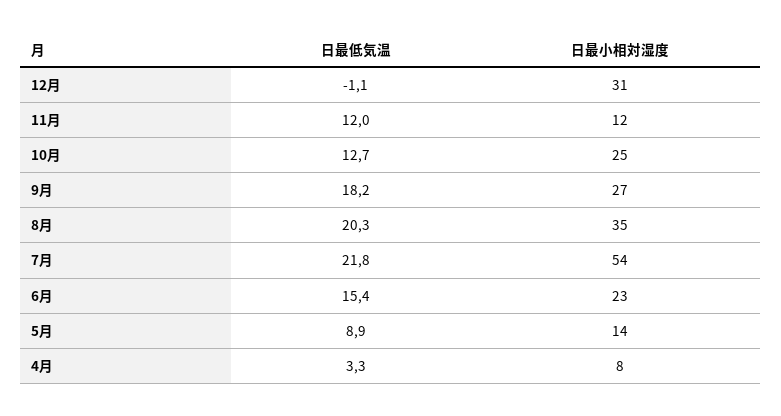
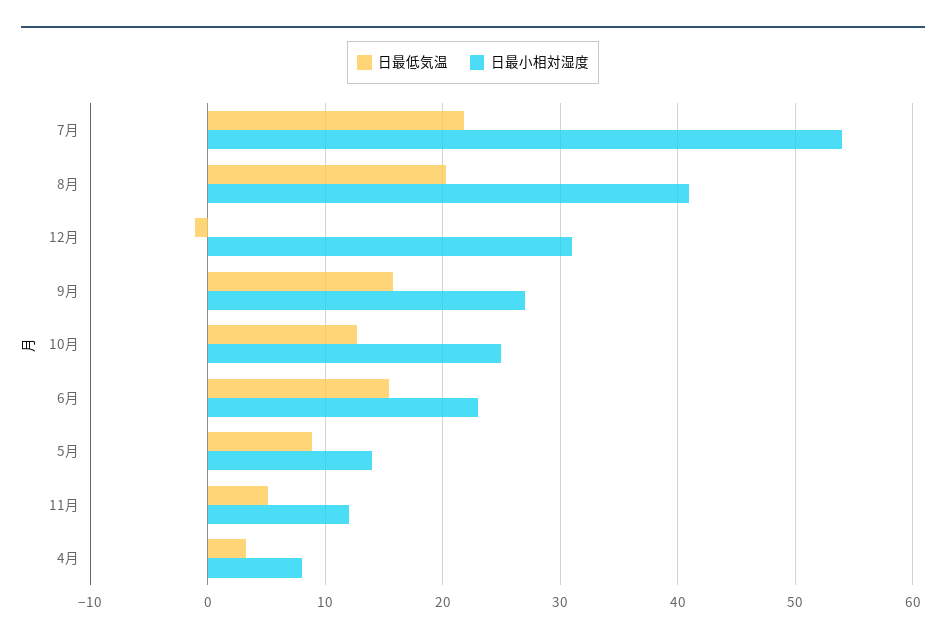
日最低気温, 11月: 12 -> 5
日最低気温, 9月: 18.2 -> 16
日最小相対湿度, 8月: 35 -> 41

